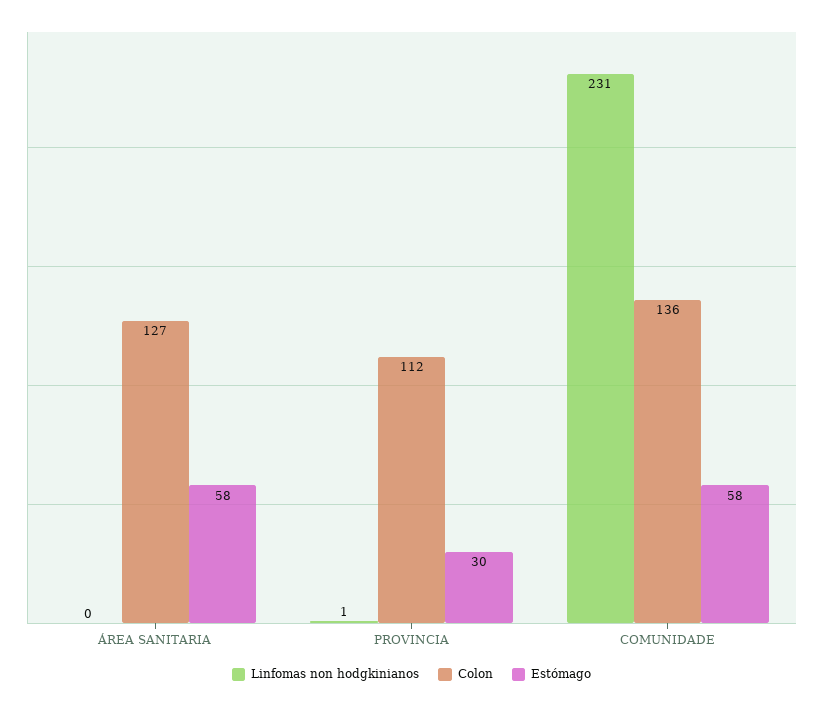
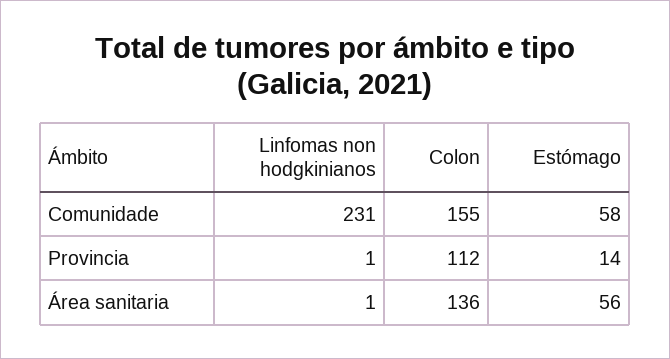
Linfomas non hodgkinianos, ÁREA SANITARIA: 0 -> 1
Colon, ÁREA SANITARIA: 127 -> 136
Estómago, ÁREA SANITARIA: 58 -> 56
Estómago, PROVINCIA: 30 -> 14
Colon, COMUNIDADE: 136 -> 155

